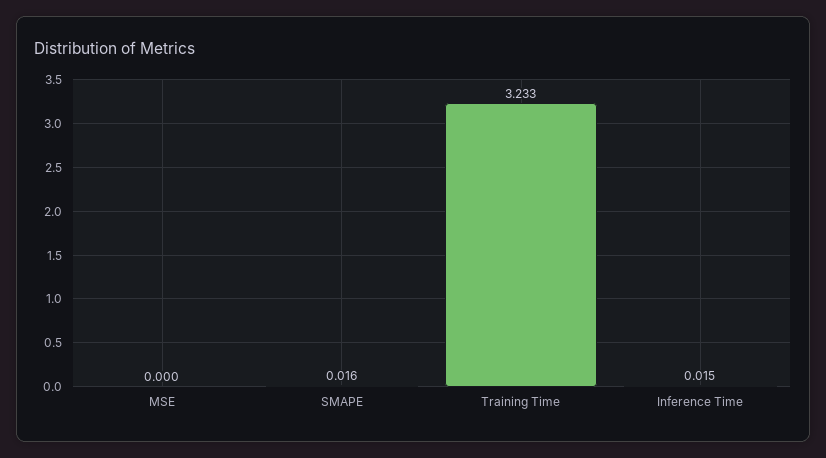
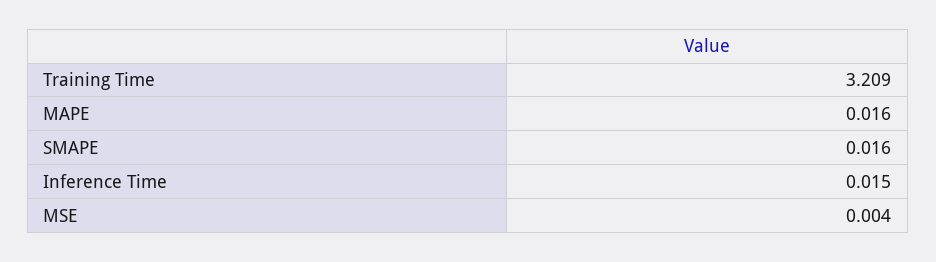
MSE: 0 -> 0.004
Training Time: 3.233 -> 3.209
MAPE: none -> 0.016

